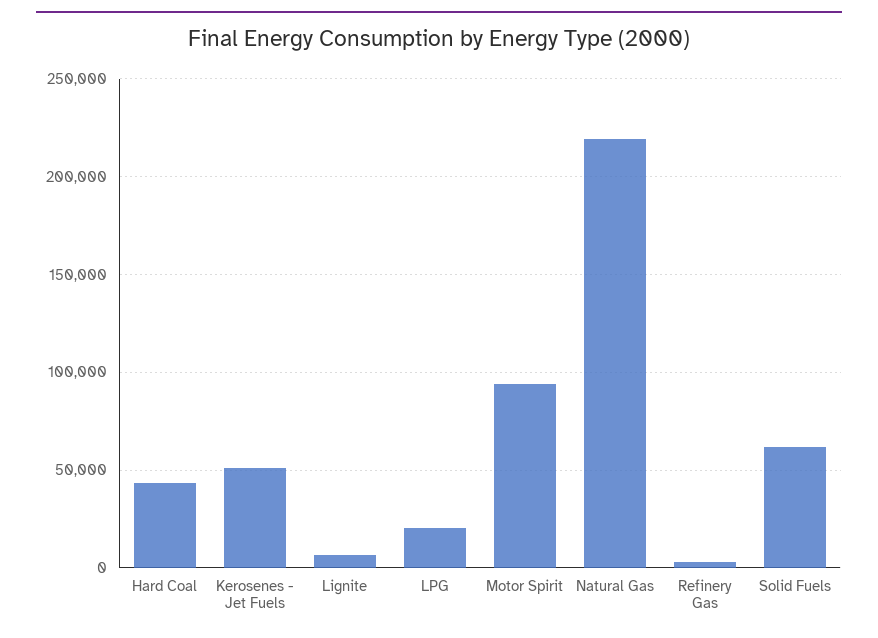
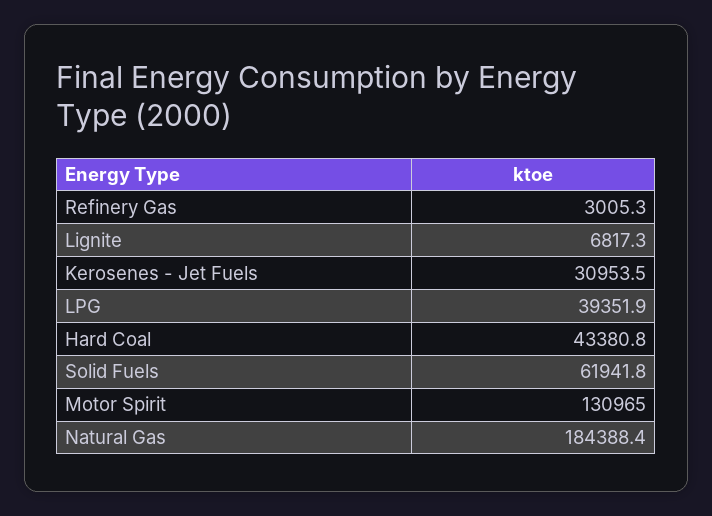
Kerosenes - Jet Fuels: 50000 -> 30953.5
LPG: 20000 -> 39351.9
Motor Spirit: 95000 -> 130965
Natural Gas: 220000 -> 184388.4

